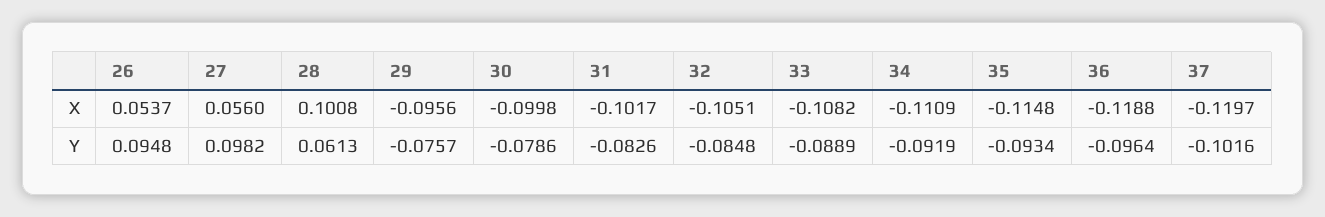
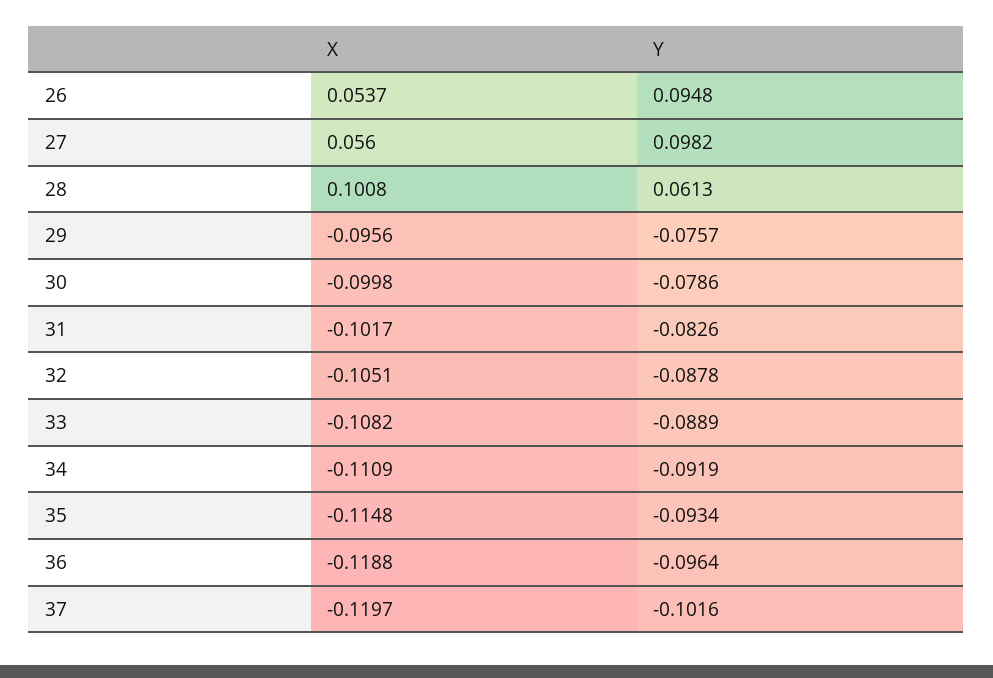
32, Y: -0.0848 -> -0.0878

